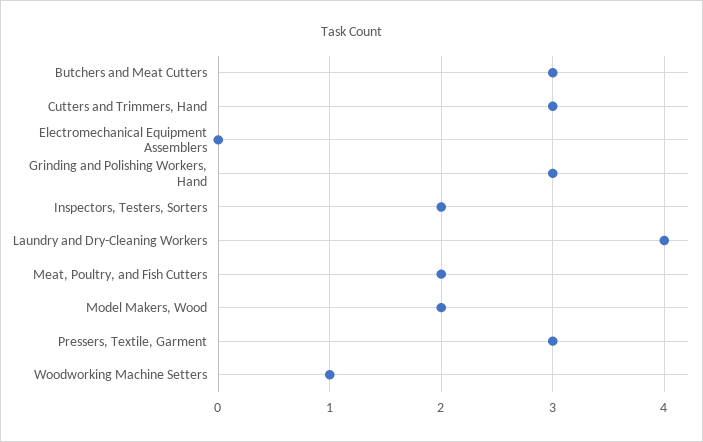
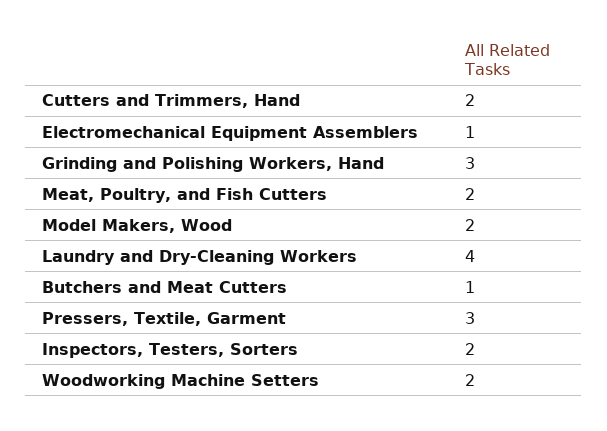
Butchers and Meat Cutters: 3 -> 1
Cutters and Trimmers, Hand: 3 -> 2
Electromechanical Equipment Assemblers: 0 -> 1
Woodworking Machine Setters: 1 -> 2

